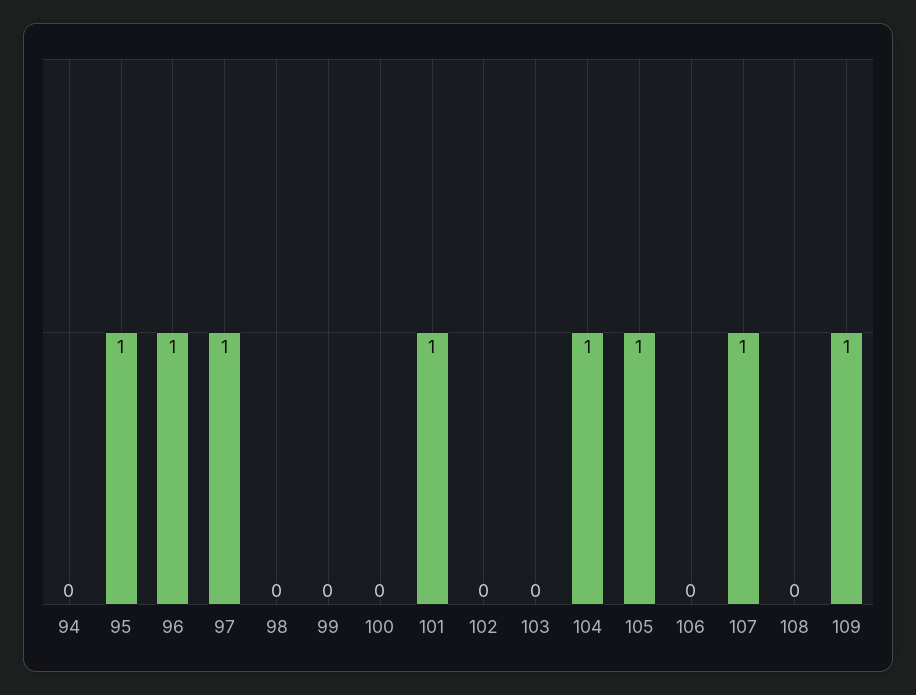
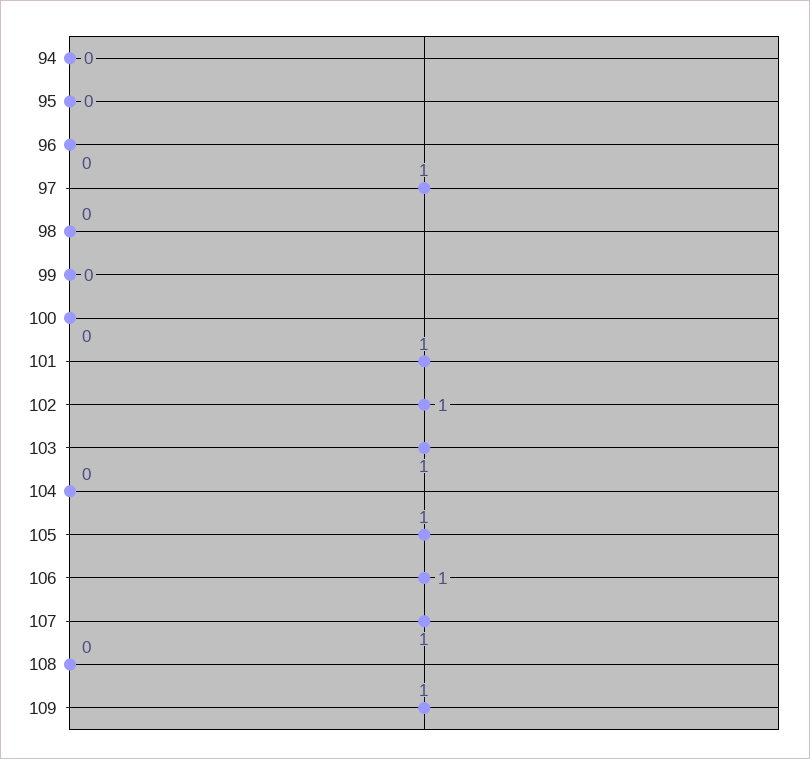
95: 1 -> 0
96: 1 -> 0
102: 0 -> 1
103: 0 -> 1
104: 1 -> 0
106: 0 -> 1

